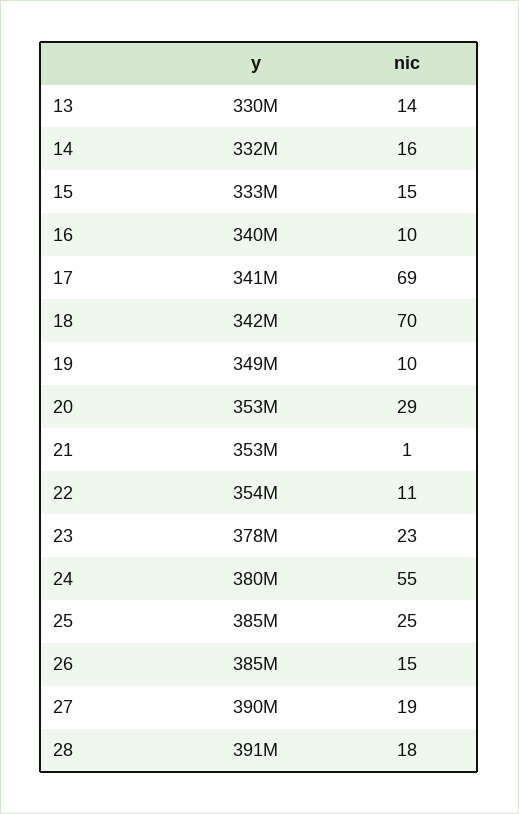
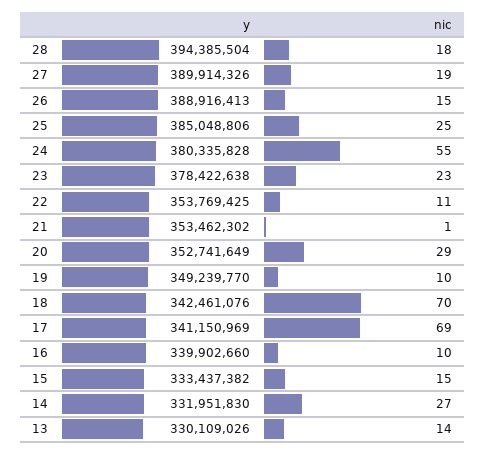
nic, 14: 16 -> 27
y, 26: 385000000 -> 388916413
y, 28: 391000000 -> 394385504

